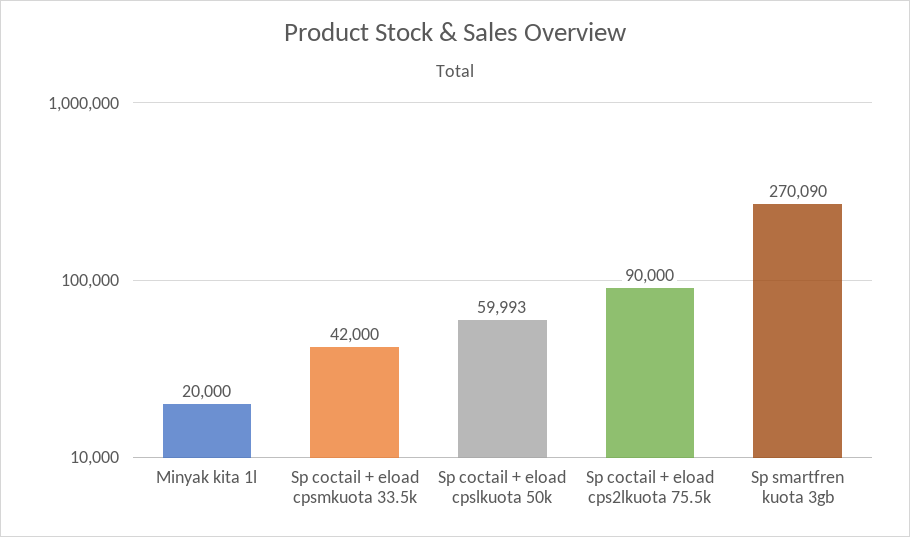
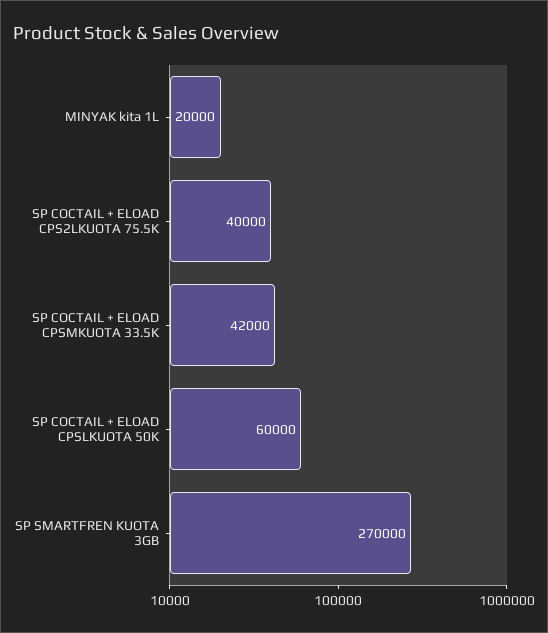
Sp coctail + eload cpslkuota 50k: 59993 -> 60000
Sp coctail + eload cps2lkuota 75.5k: 90000 -> 40000
Sp smartfren kuota 3gb: 270090 -> 270000

